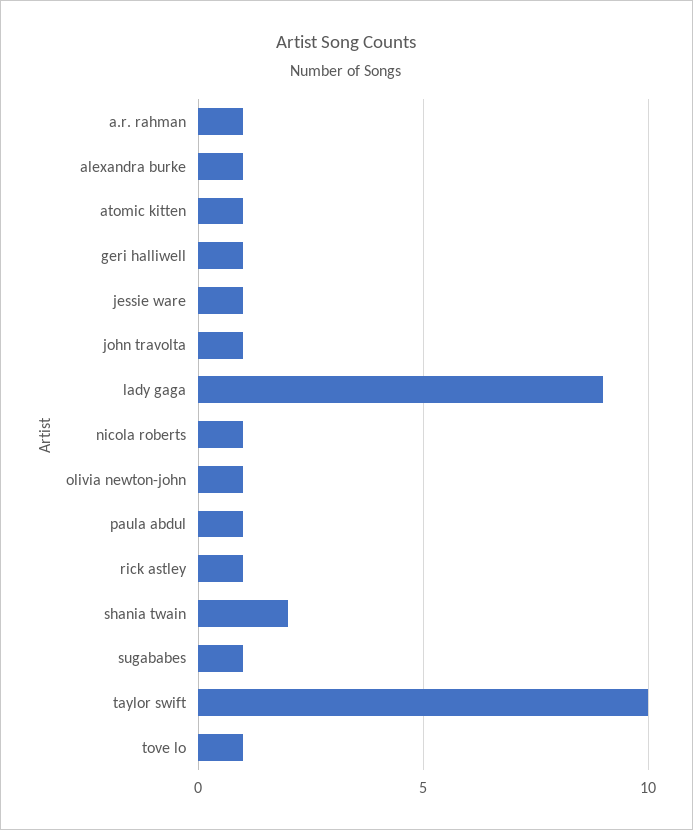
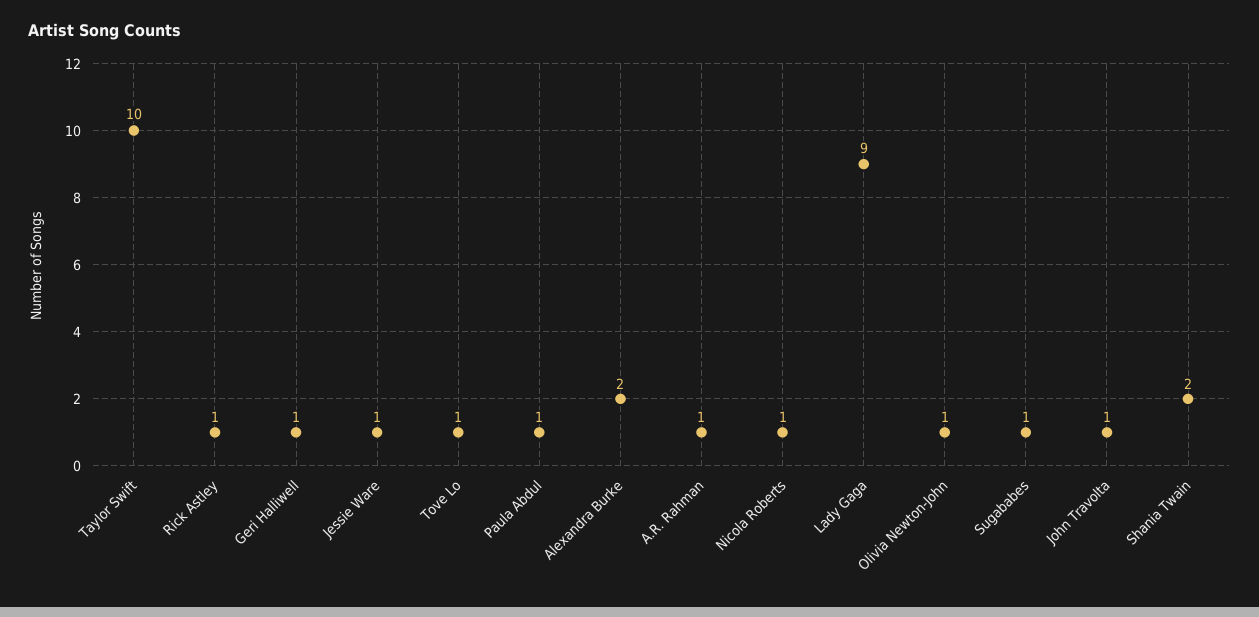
alexandra burke: 1 -> 2
atomic kitten: 1 -> none

